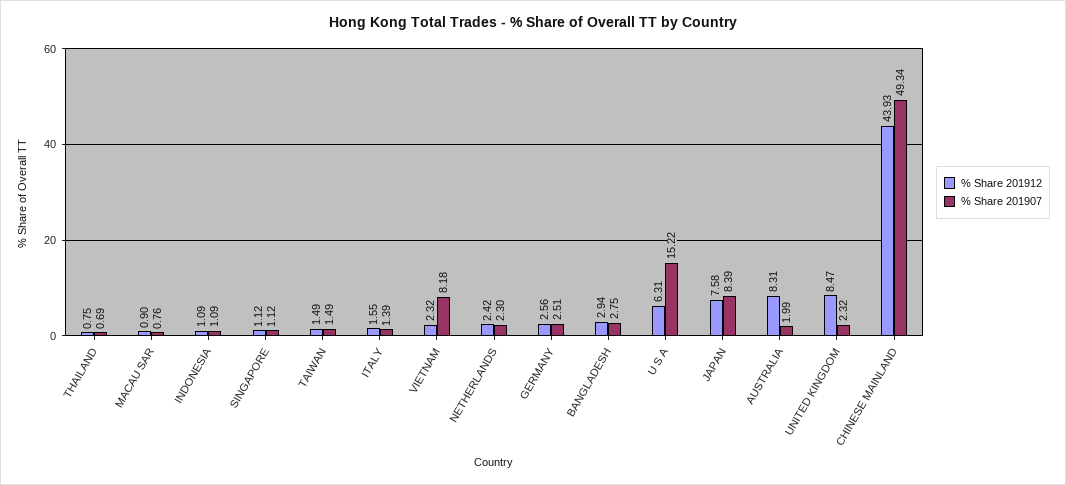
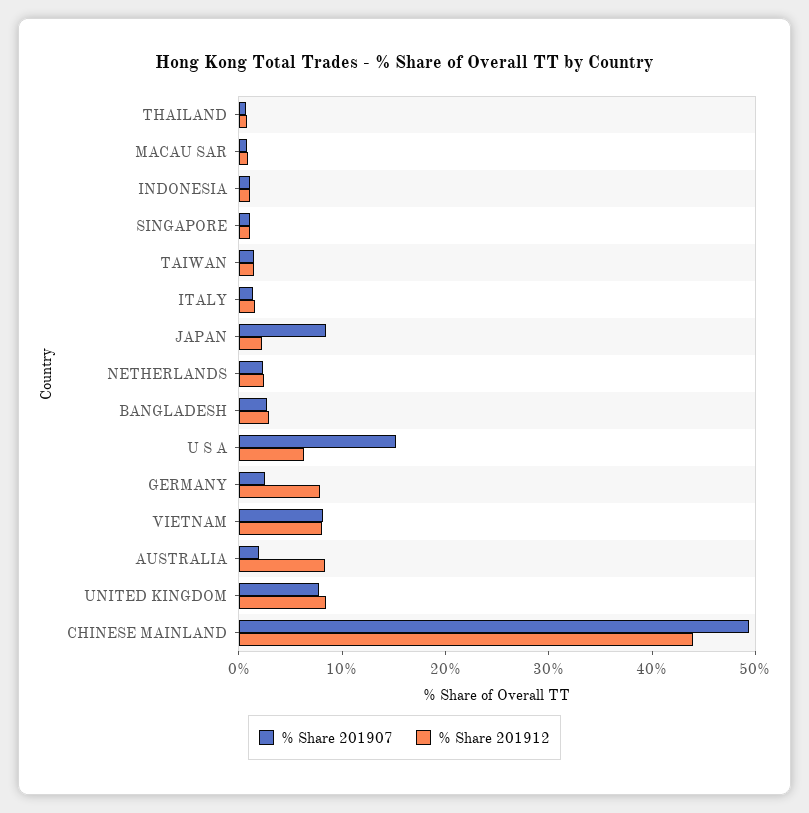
% Share 201912, VIETNAM: 2.32 -> 8
% Share 201912, GERMANY: 2.56 -> 8
% Share 201912, JAPAN: 7.58 -> 2
% Share 201907, UNITED KINGDOM: 2.32 -> 8

